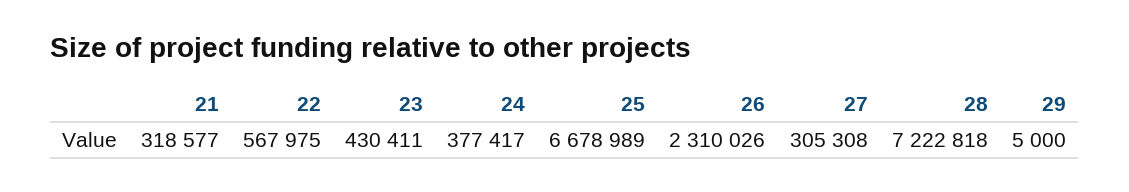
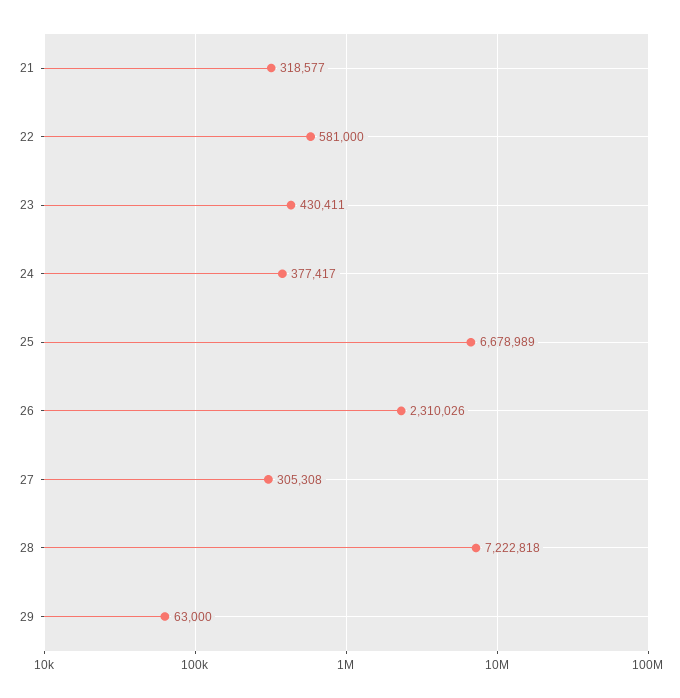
22: 567975 -> 581000
29: 5000 -> 63000

